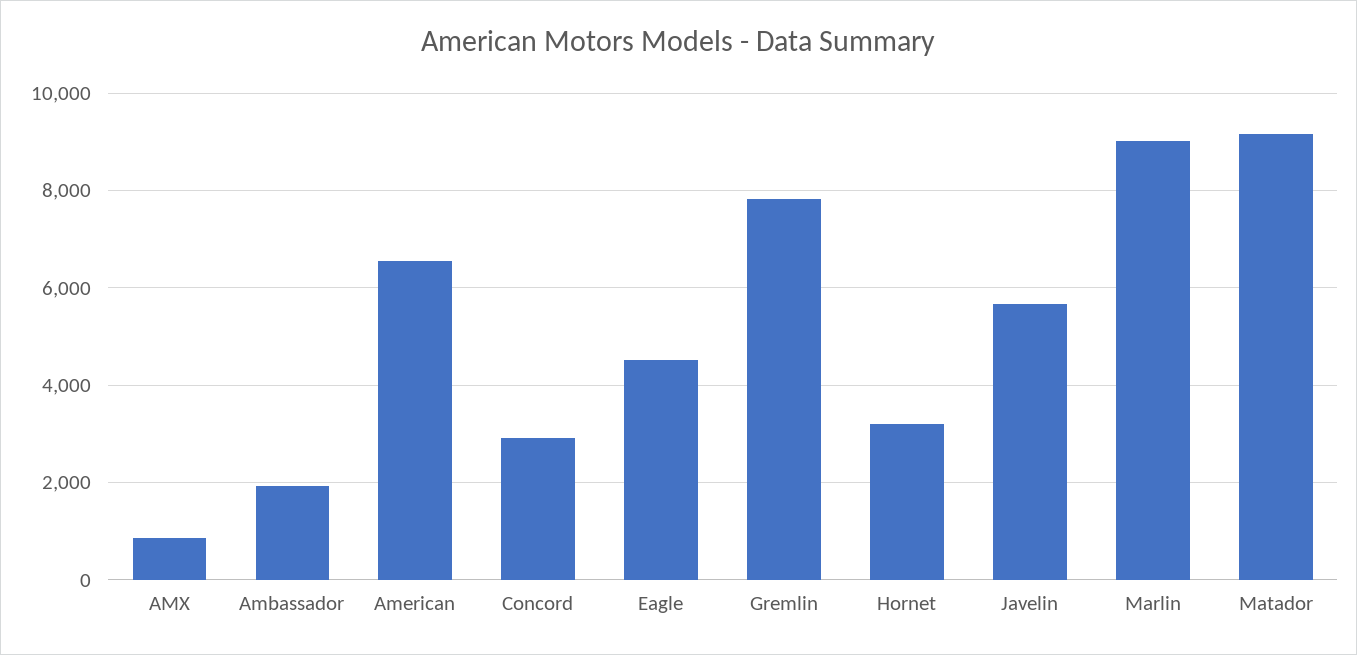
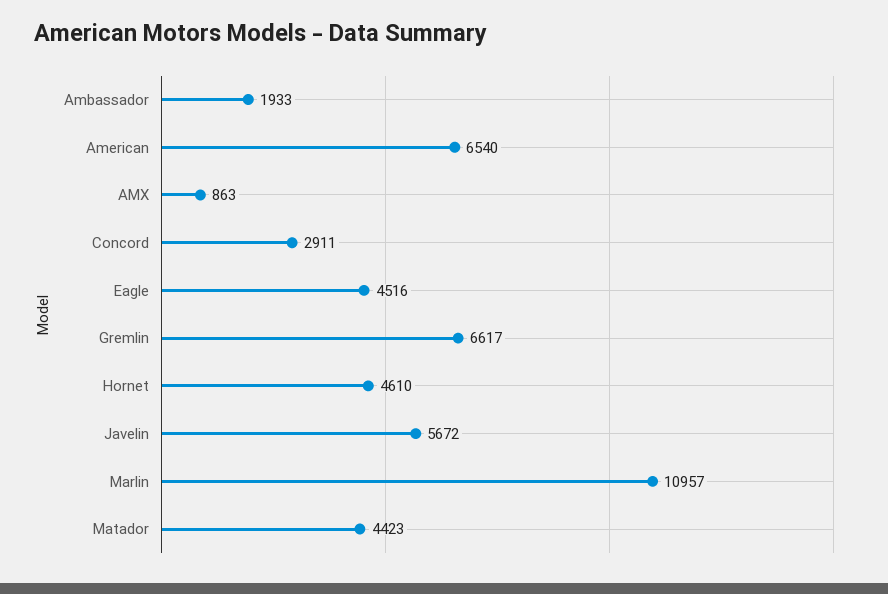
Gremlin: 7800 -> 6617
Hornet: 3200 -> 4610
Marlin: 9000 -> 10957
Matador: 9200 -> 4423

